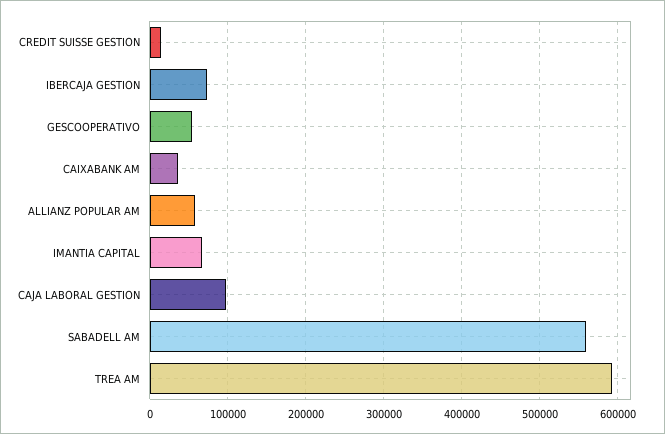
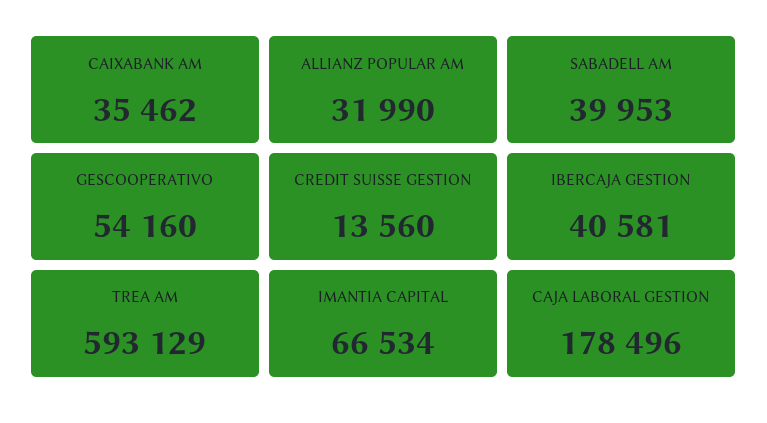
IBERCAJA GESTION: 70000 -> 40581
ALLIANZ POPULAR AM: 60000 -> 31990
CAJA LABORAL GESTION: 100000 -> 178496
SABADELL AM: 560000 -> 39953

